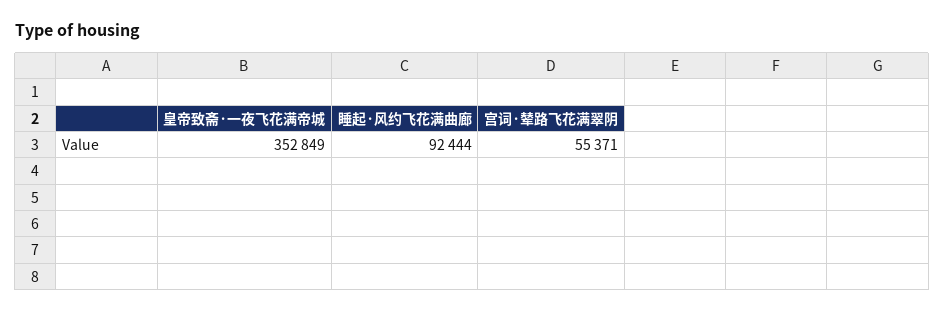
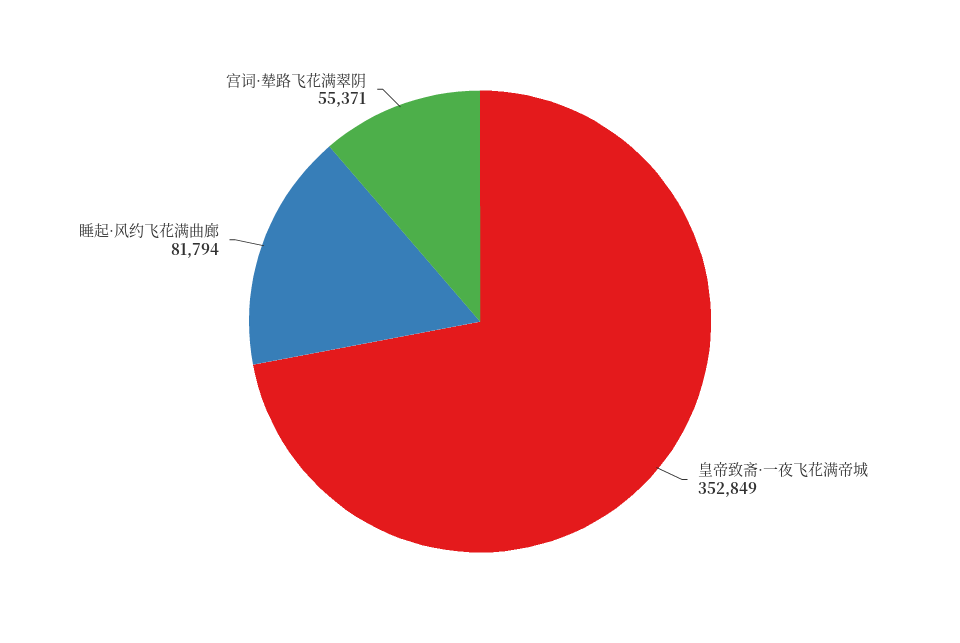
睡起·风约飞花满曲廊: 92444 -> 81794

